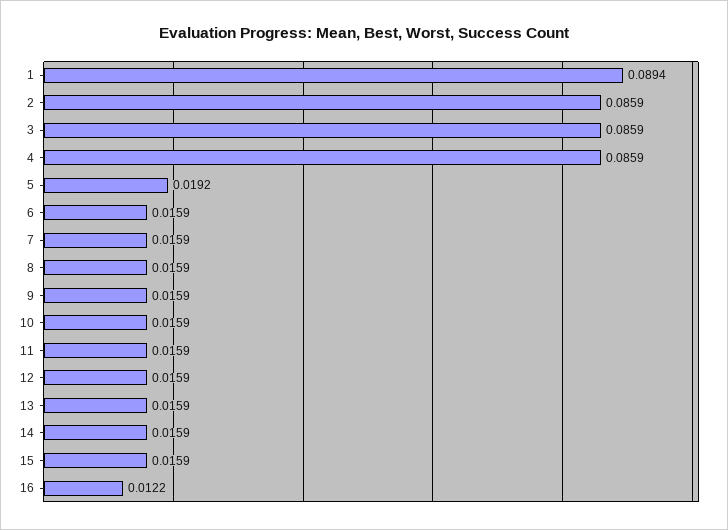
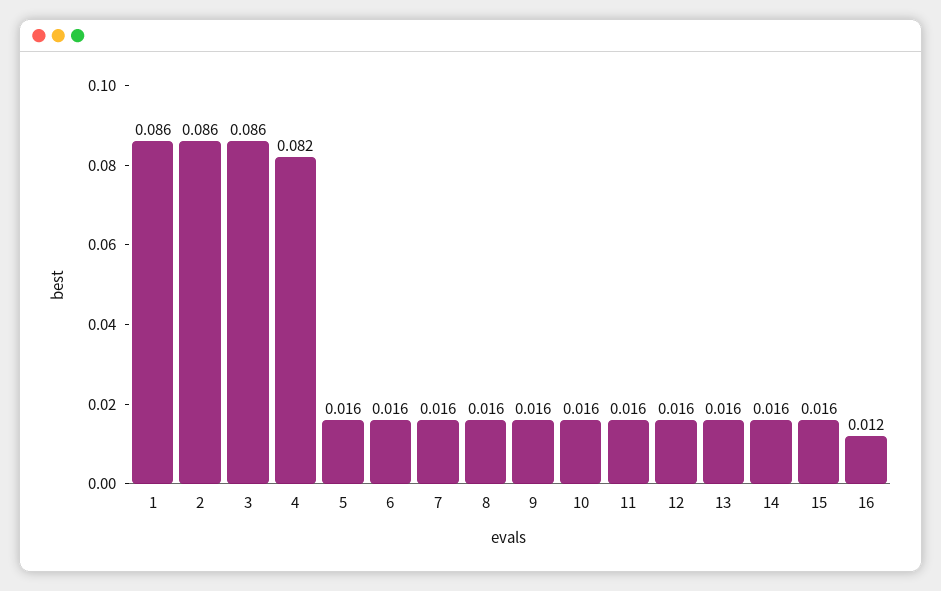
1: 0.0894 -> 0.086
4: 0.0859 -> 0.082
5: 0.0192 -> 0.016

